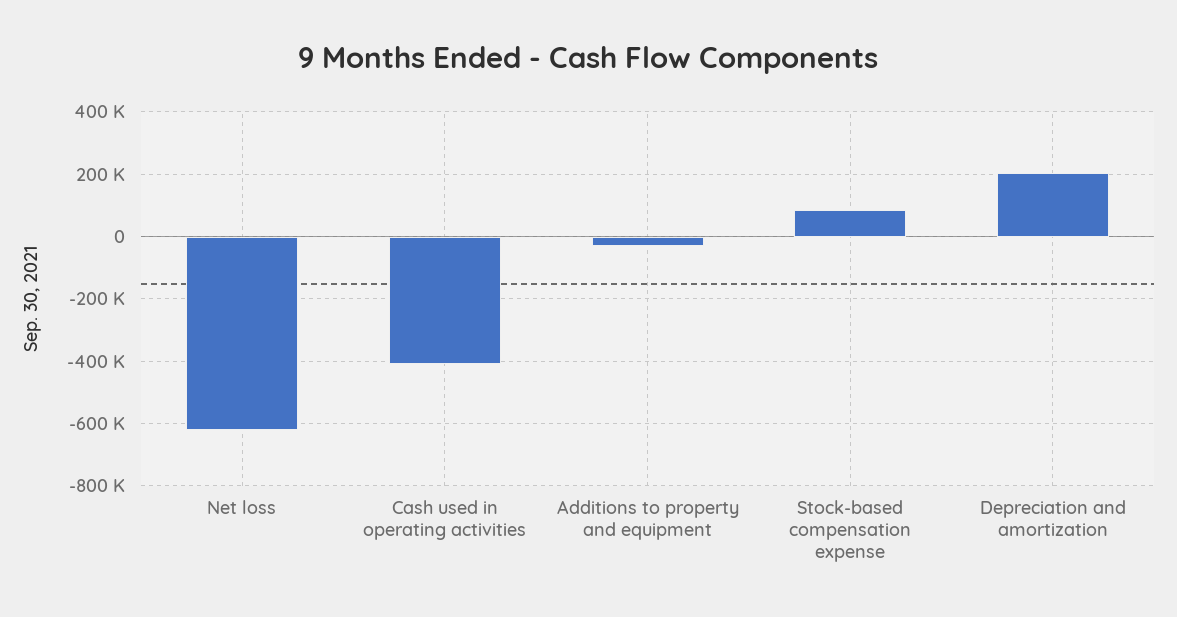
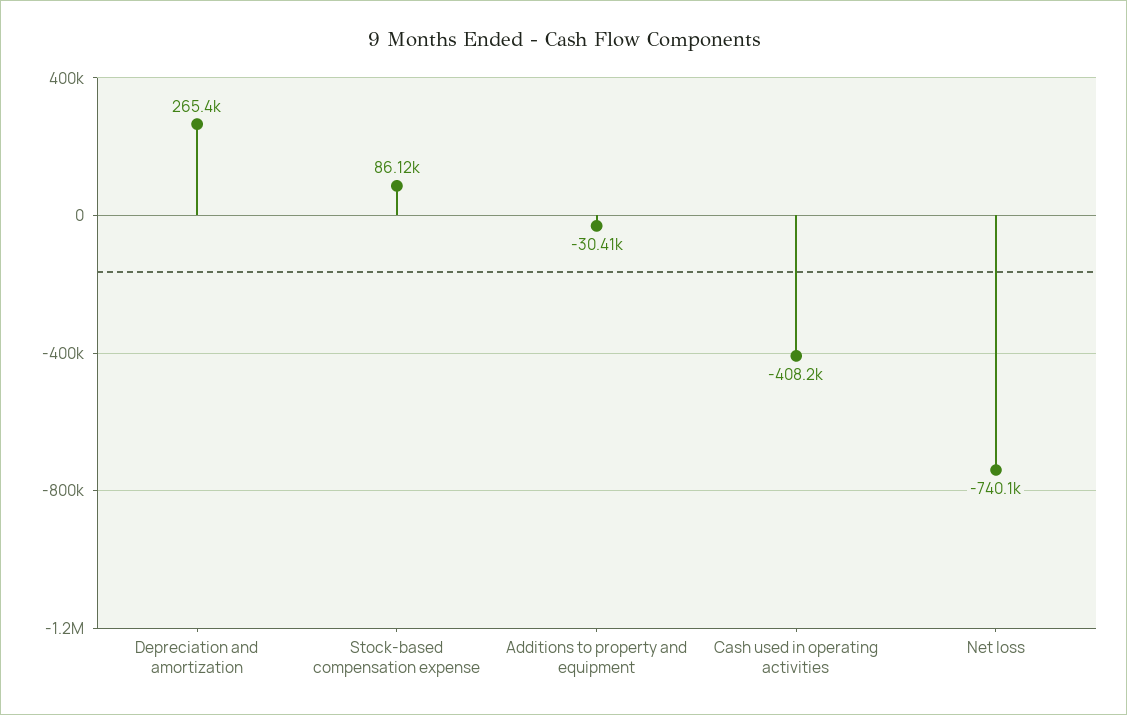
Net loss: -620000 -> -740100
Depreciation and amortization: 200000 -> 265400

